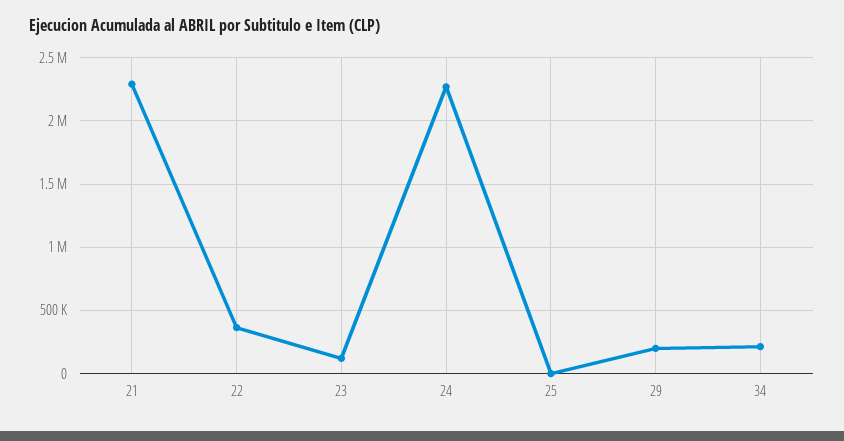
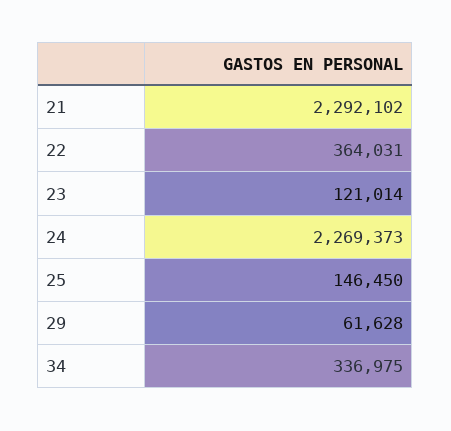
25: 0 -> 146450
29: 200000 -> 61628
34: 200000 -> 336975

